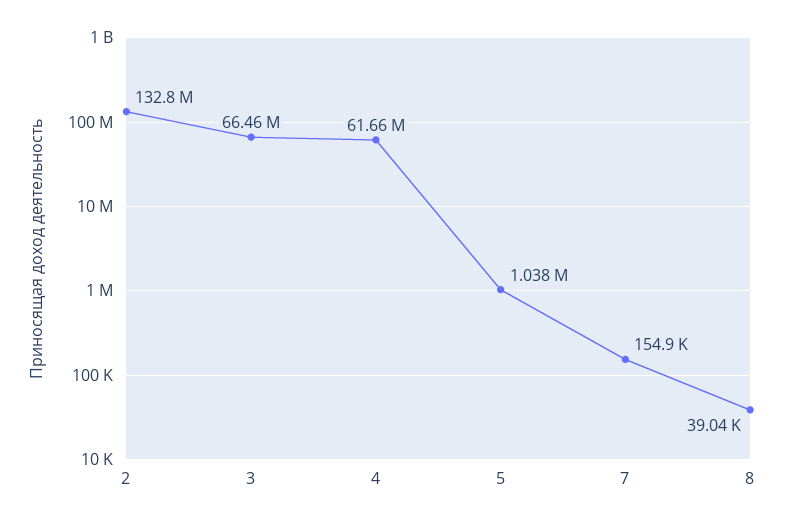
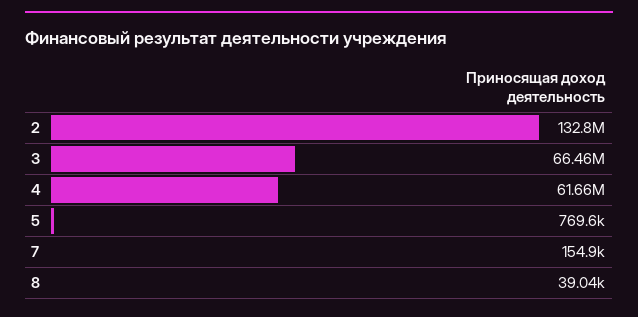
5: 1038000 -> 769600

